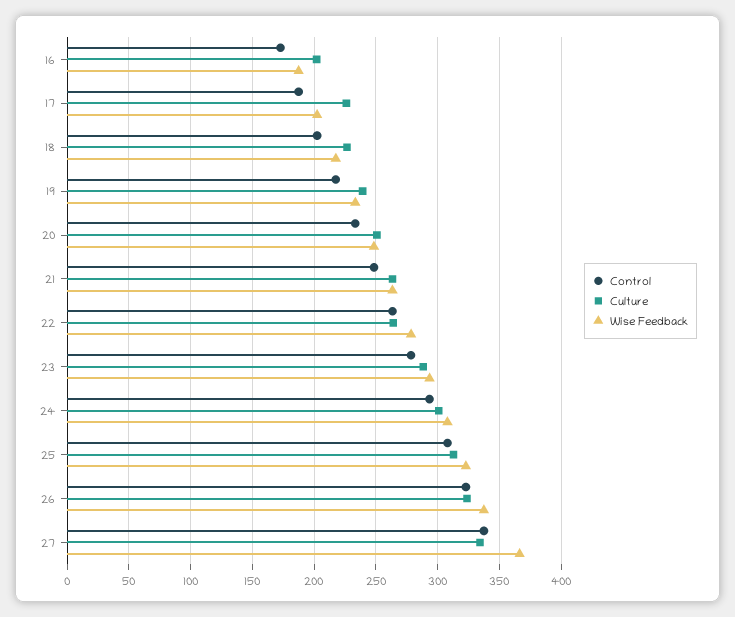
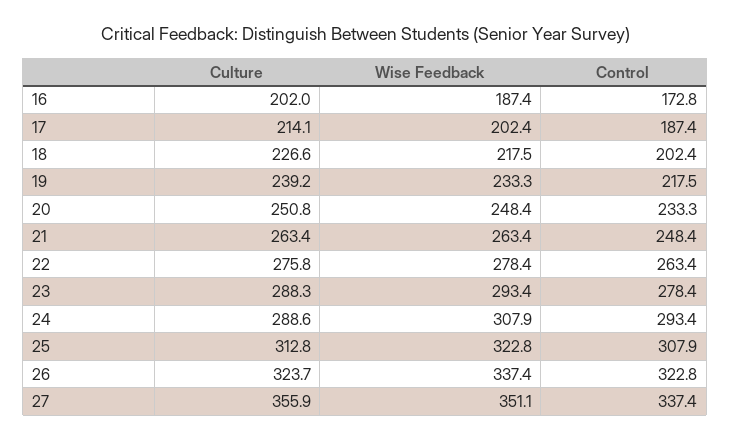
Culture, 17: 225 -> 214.1
Culture, 22: 265 -> 275.8
Culture, 24: 300 -> 288.6
Culture, 27: 335 -> 355.9
Wise Feedback, 27: 365 -> 351.1

